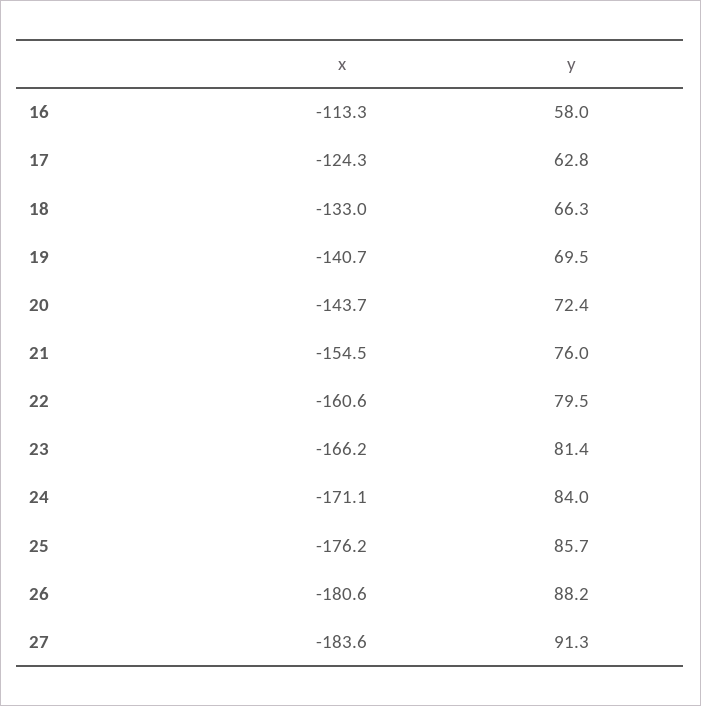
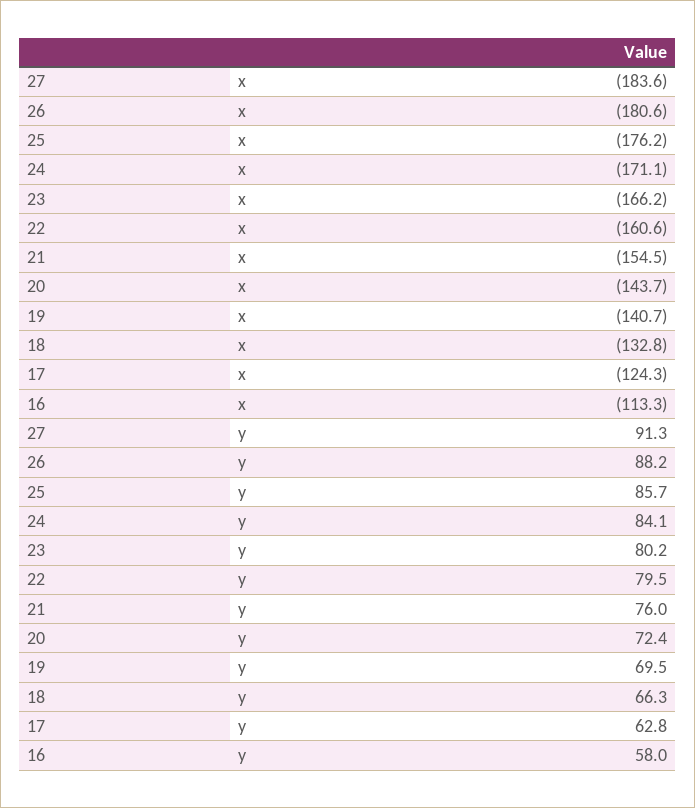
x, 18: -133 -> -132.8
y, 23: 81.4 -> 80.2
y, 24: 84 -> 84.1

